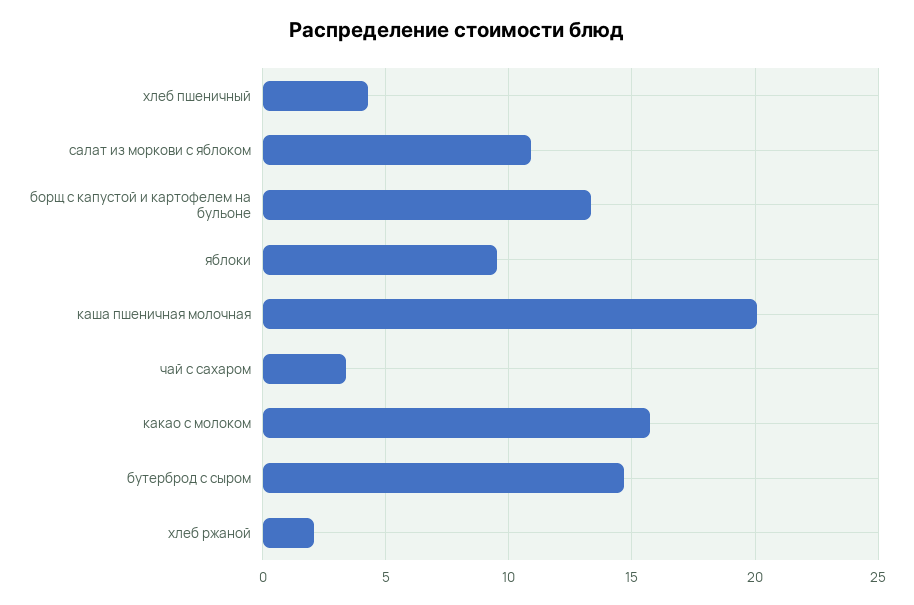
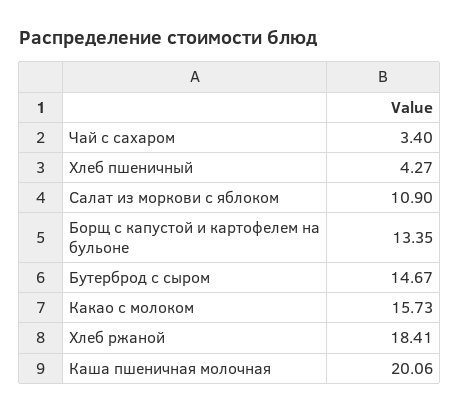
яблоки: 9.5 -> none
хлеб ржаной: 2 -> 18.41

